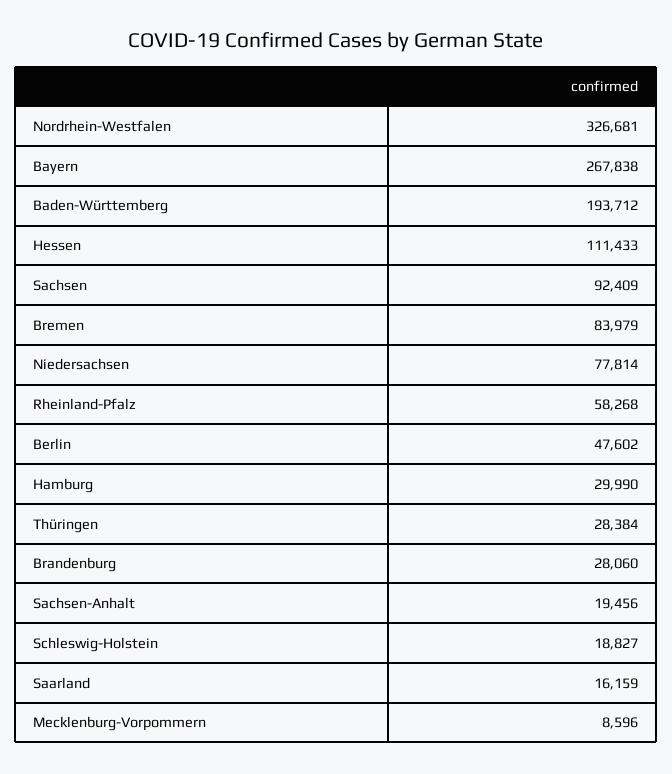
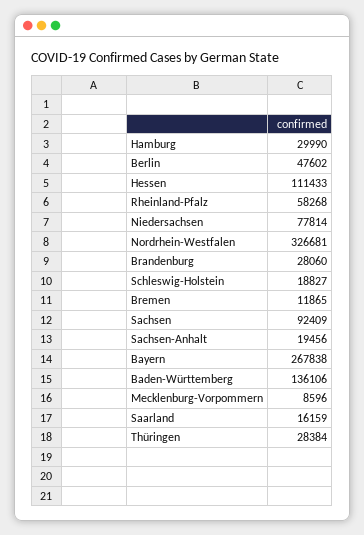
Baden-Württemberg: 193712 -> 136106
Bremen: 83979 -> 11865

